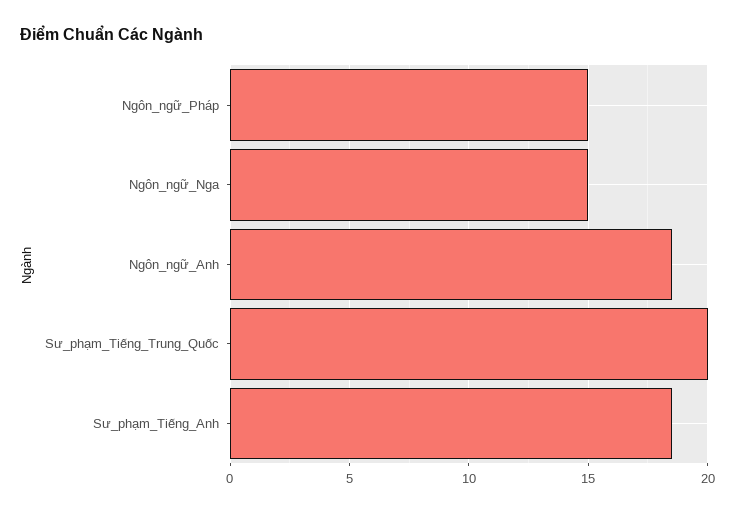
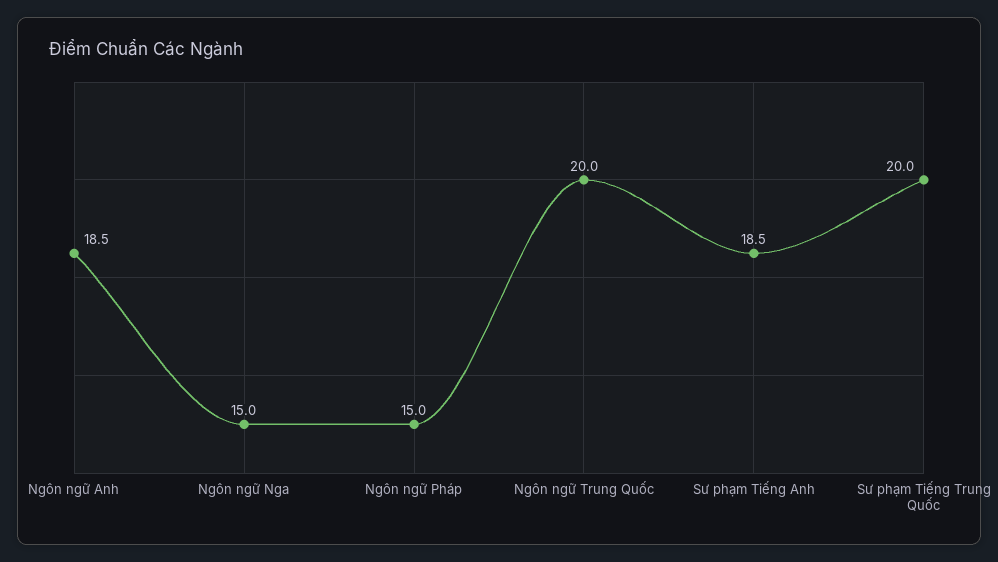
Ngôn ngữ Trung Quốc: none -> 20

